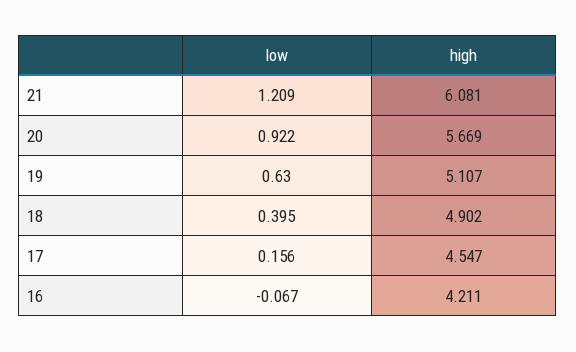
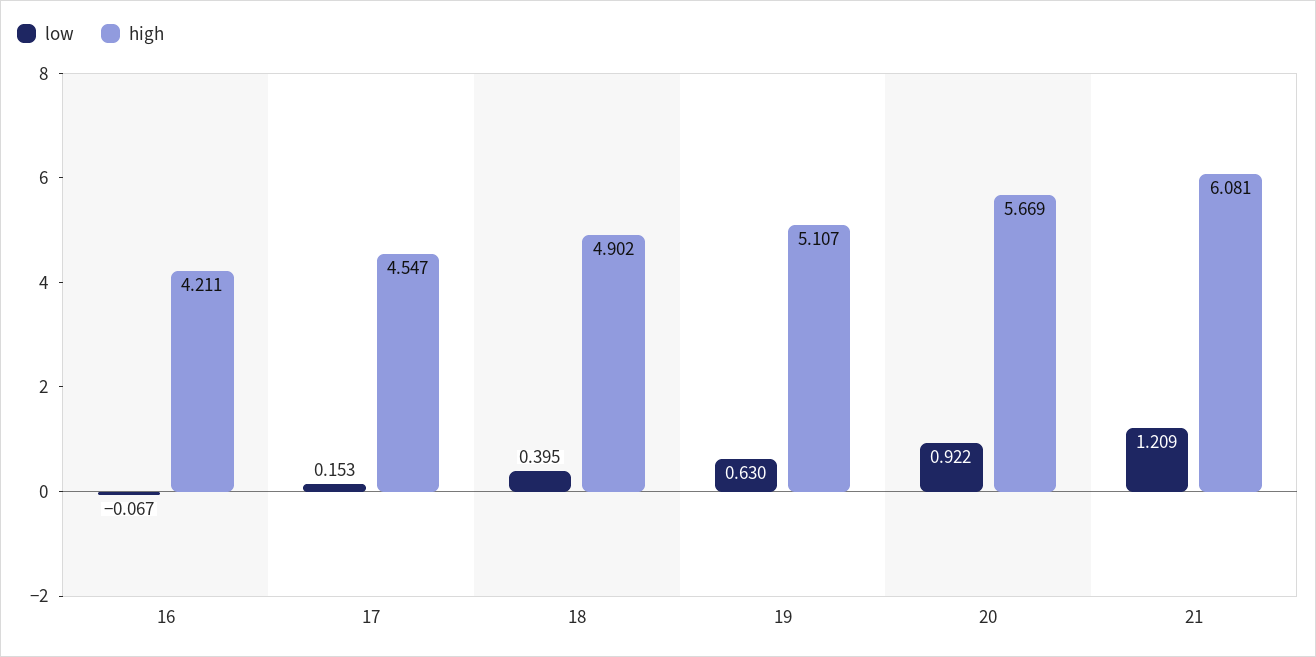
low, 17: 0.156 -> 0.153

